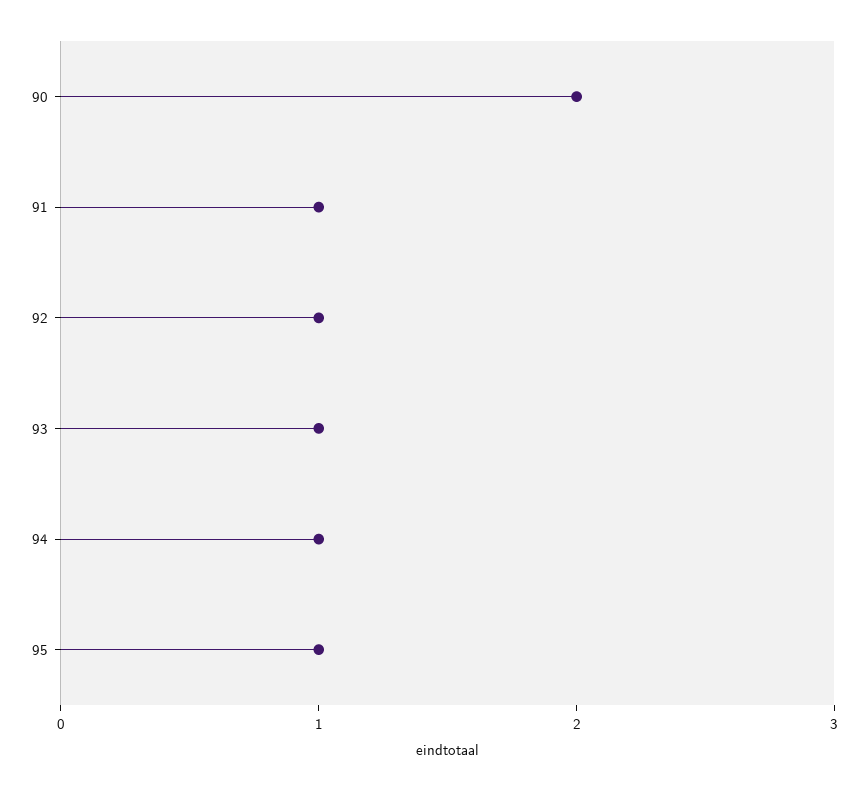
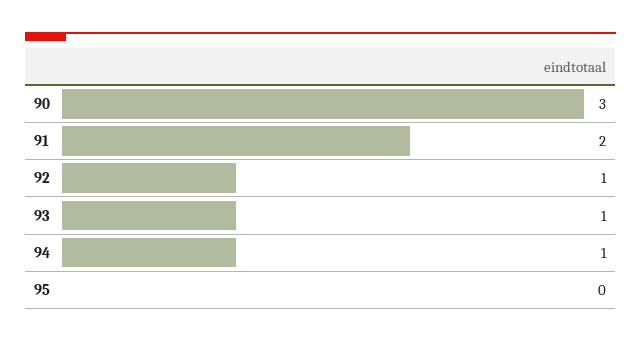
90: 2 -> 3
91: 1 -> 2
95: 1 -> 0

